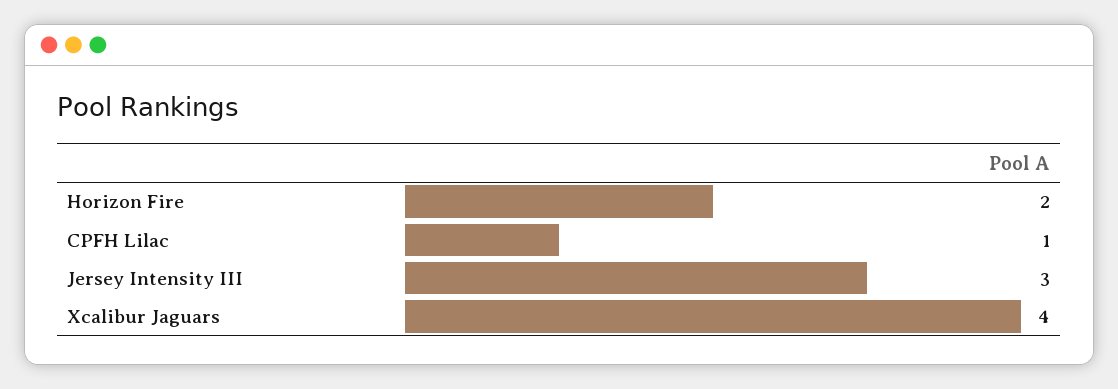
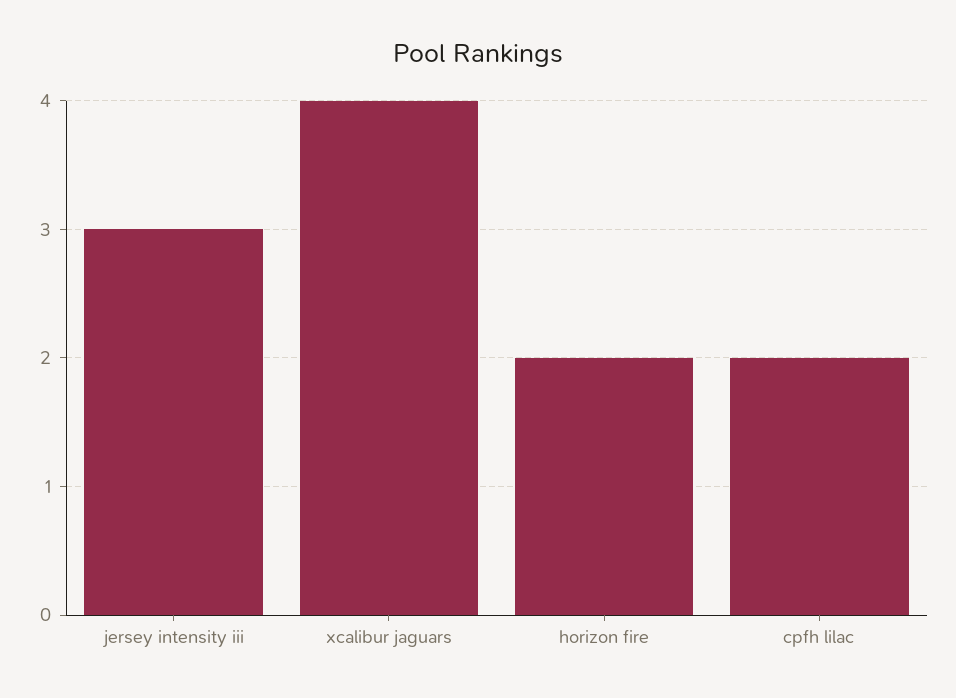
CPFH Lilac: 1 -> 2

